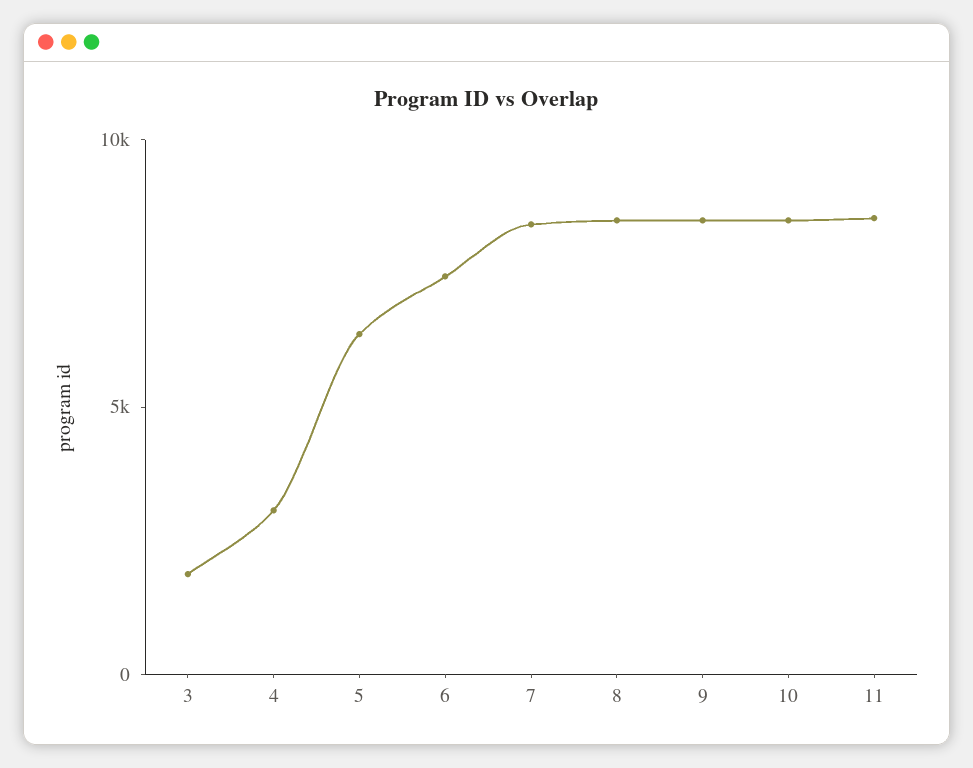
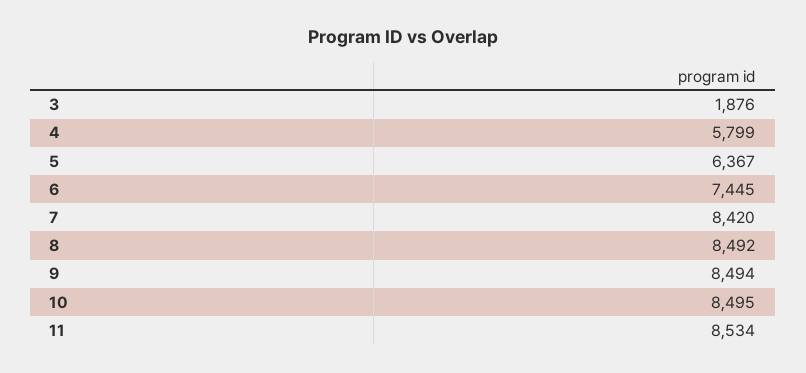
4: 3000 -> 5799

